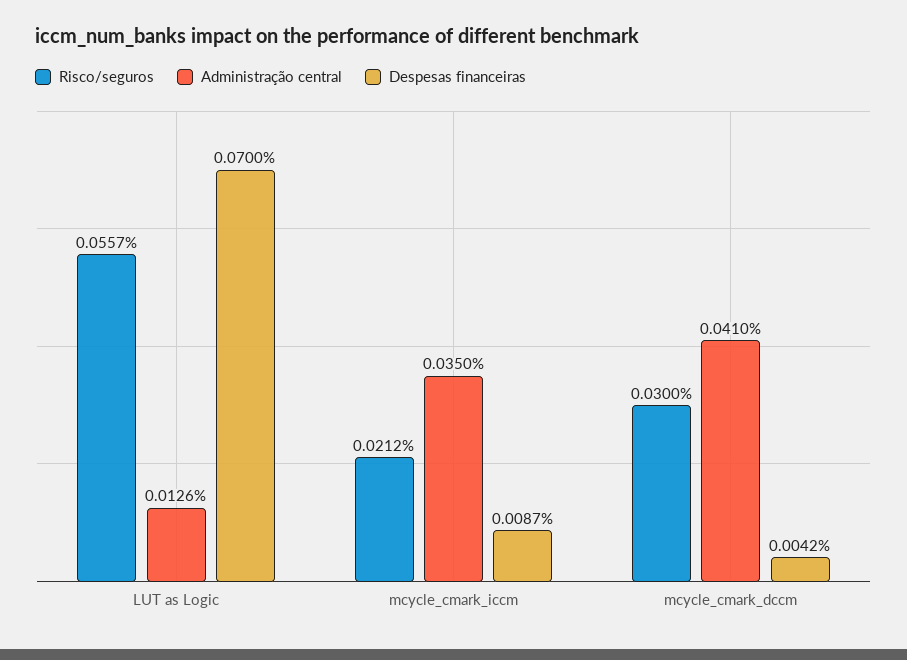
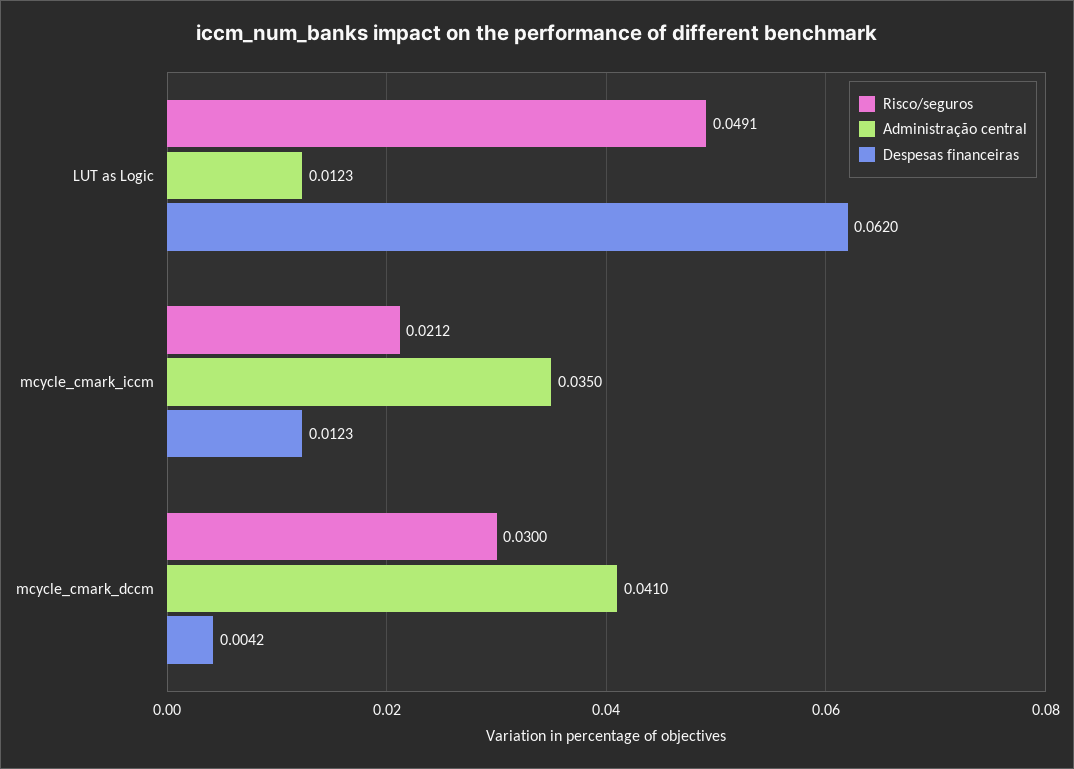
Risco/seguros, LUT as Logic: 0.0557 -> 0.0491
Administração central, LUT as Logic: 0.0126 -> 0.0123
Despesas financeiras, LUT as Logic: 0.07 -> 0.062
Despesas financeiras, mcycle_cmark_iccm: 0.0087 -> 0.0123

